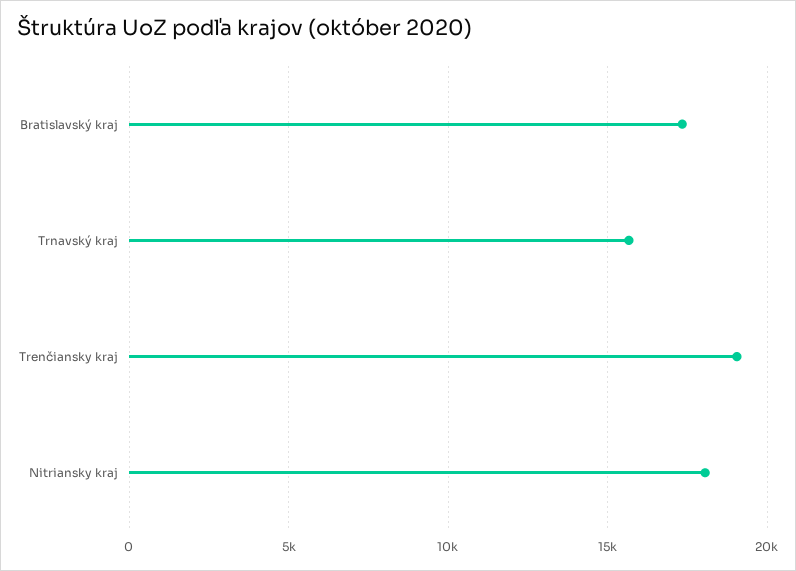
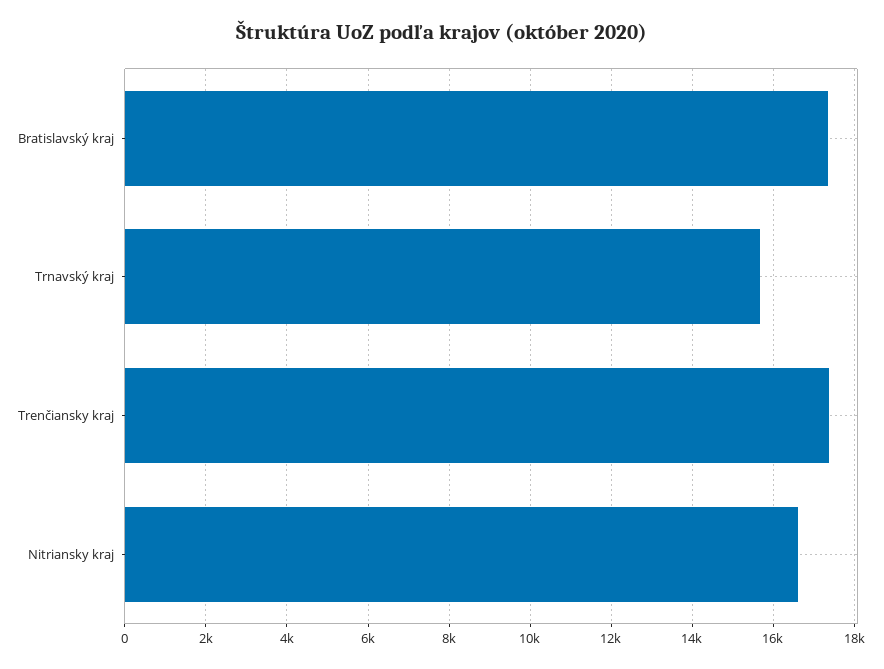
Trenčiansky kraj: 19000 -> 17400
Nitriansky kraj: 18000 -> 16600

